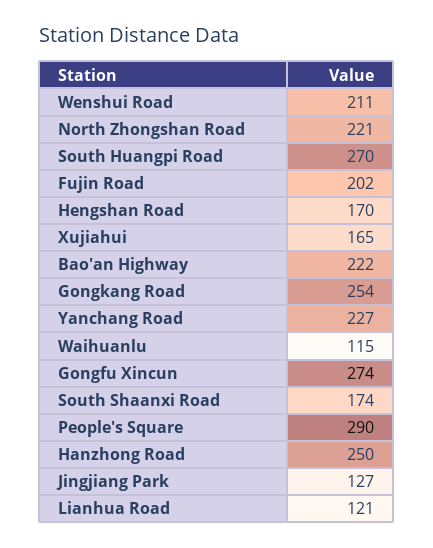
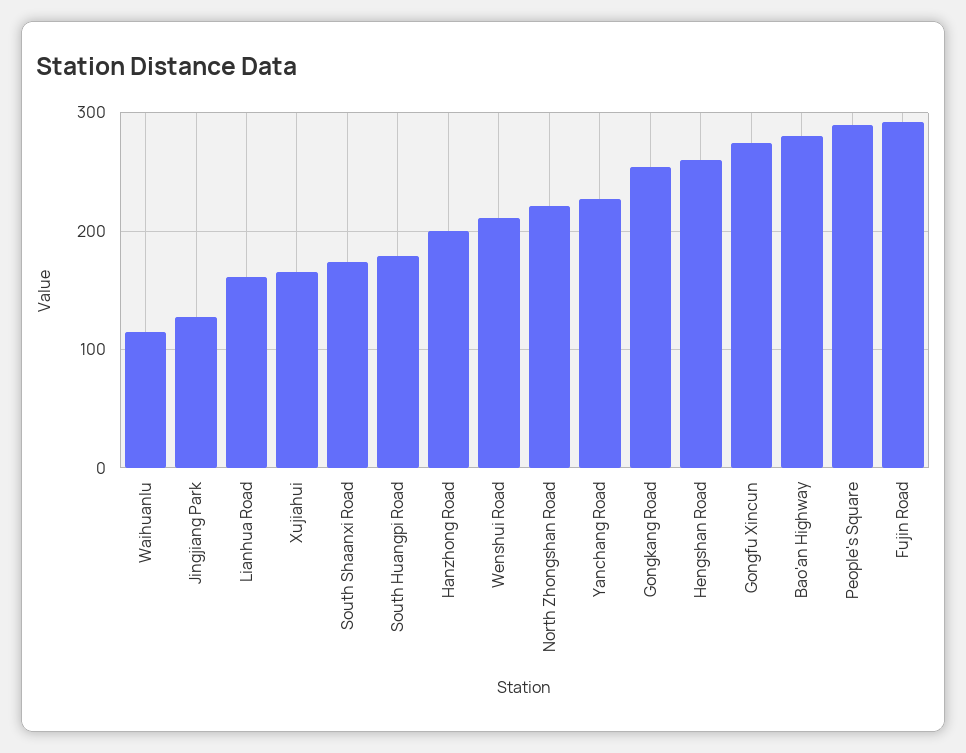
South Huangpi Road: 270 -> 180
Fujin Road: 202 -> 290
Hengshan Road: 170 -> 260
Bao'an Highway: 222 -> 280
Hanzhong Road: 250 -> 200
Lianhua Road: 121 -> 160

